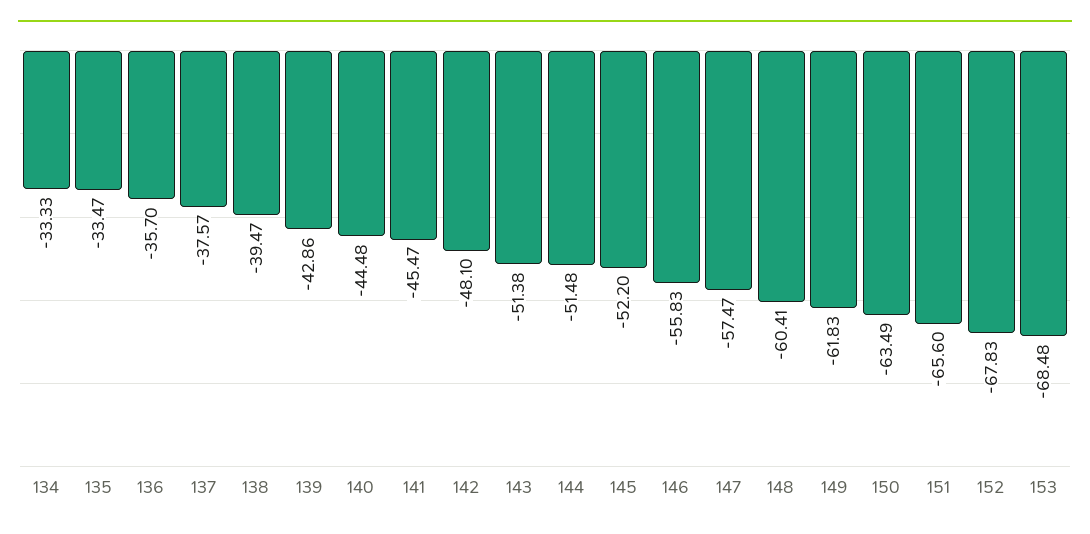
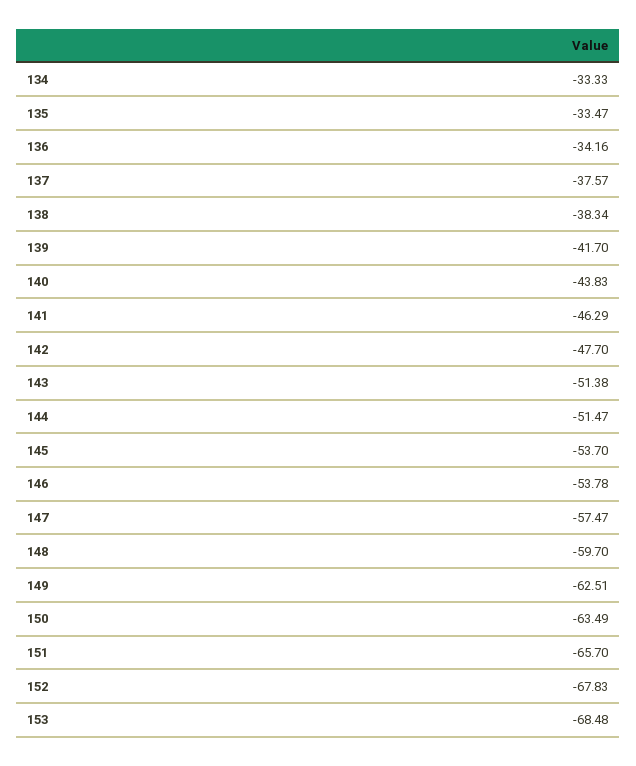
136: -35.7 -> -34.16
138: -39.47 -> -38.34
139: -42.86 -> -41.7
140: -44.48 -> -43.83
141: -45.47 -> -46.29
142: -48.1 -> -47.7
144: -51.48 -> -51.47
145: -52.2 -> -53.7
146: -55.83 -> -53.78
148: -60.41 -> -59.7
149: -61.83 -> -62.51
151: -65.6 -> -65.7

